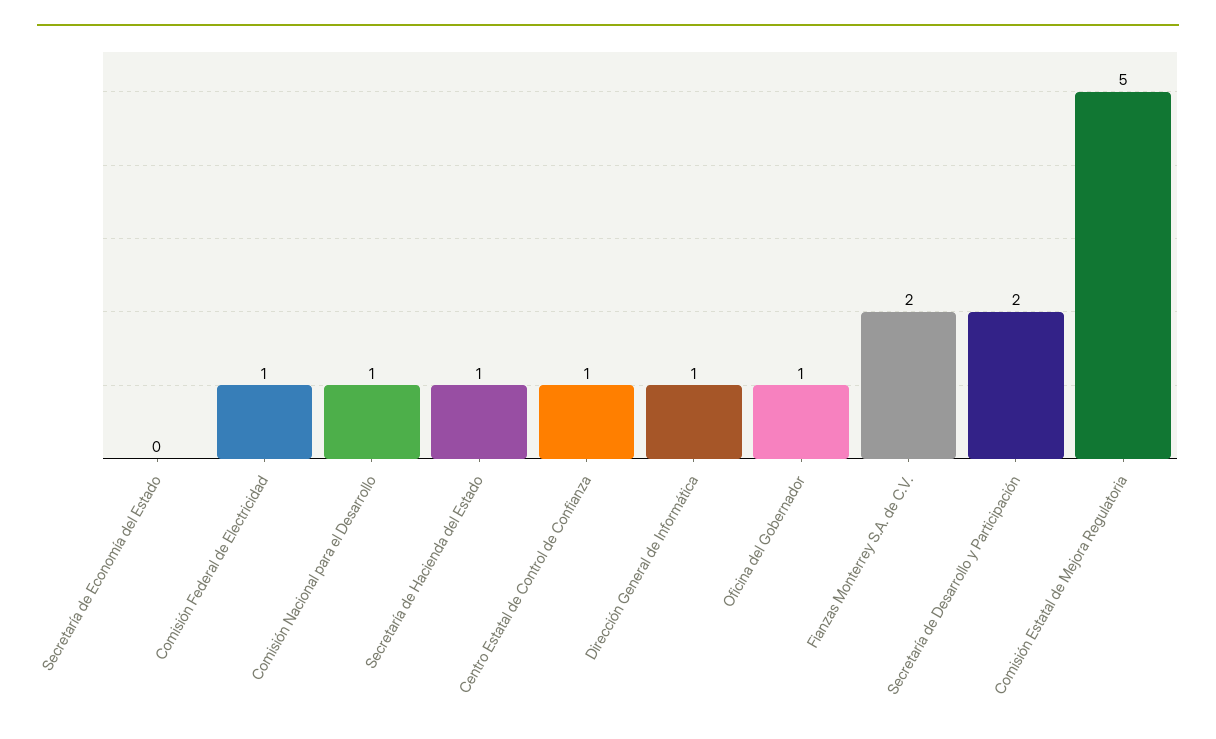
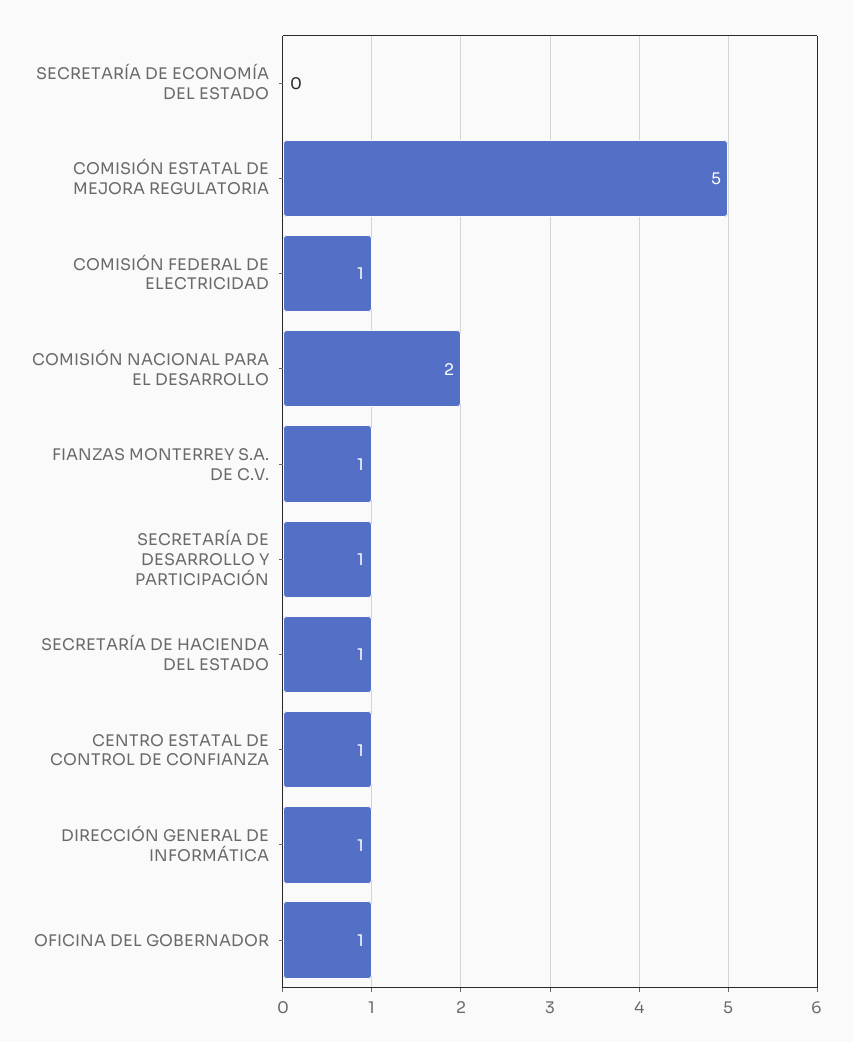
Comisión Nacional para el Desarrollo: 1 -> 2
Fianzas Monterrey S.A. de C.V.: 2 -> 1
Secretaría de Desarrollo y Participación: 2 -> 1

